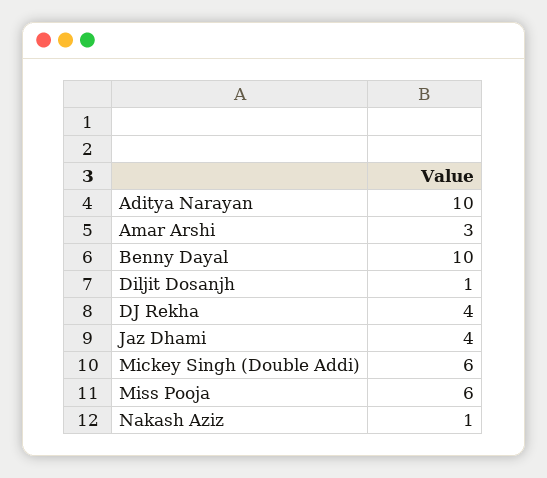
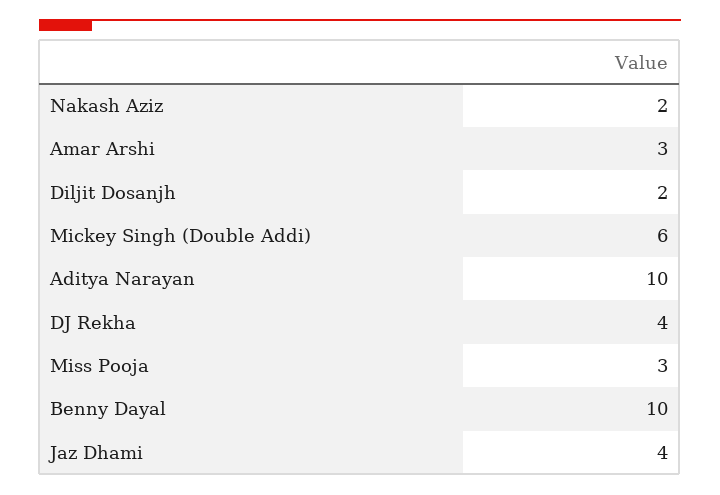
Diljit Dosanjh: 1 -> 2
Miss Pooja: 6 -> 3
Nakash Aziz: 1 -> 2

